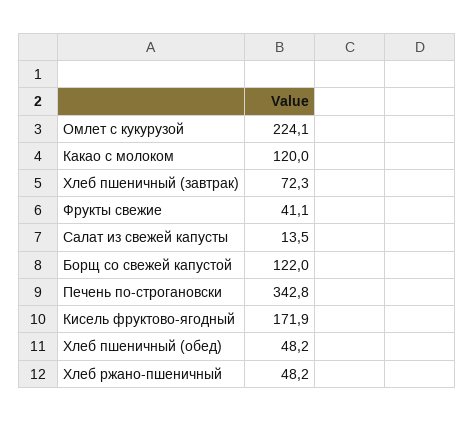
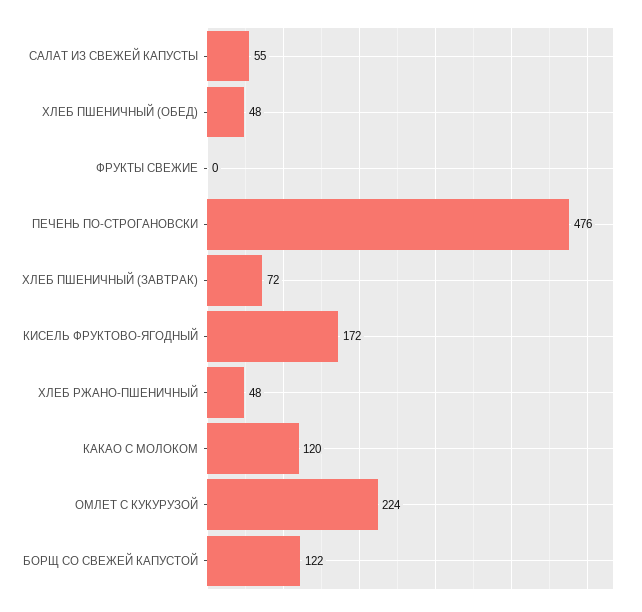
Фрукты свежие: 41.1 -> 0
Салат из свежей капусты: 13.5 -> 55
Печень по-строгановски: 342.8 -> 476

